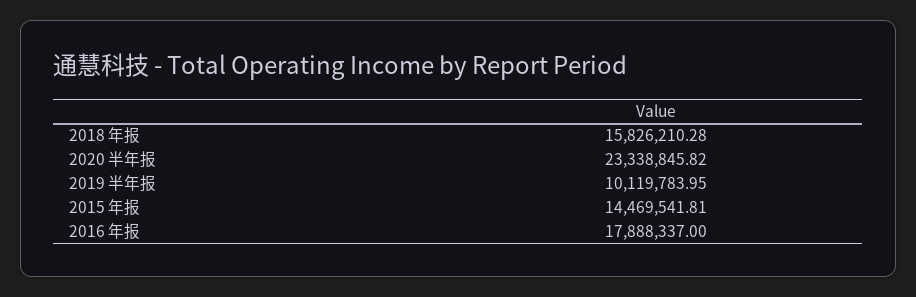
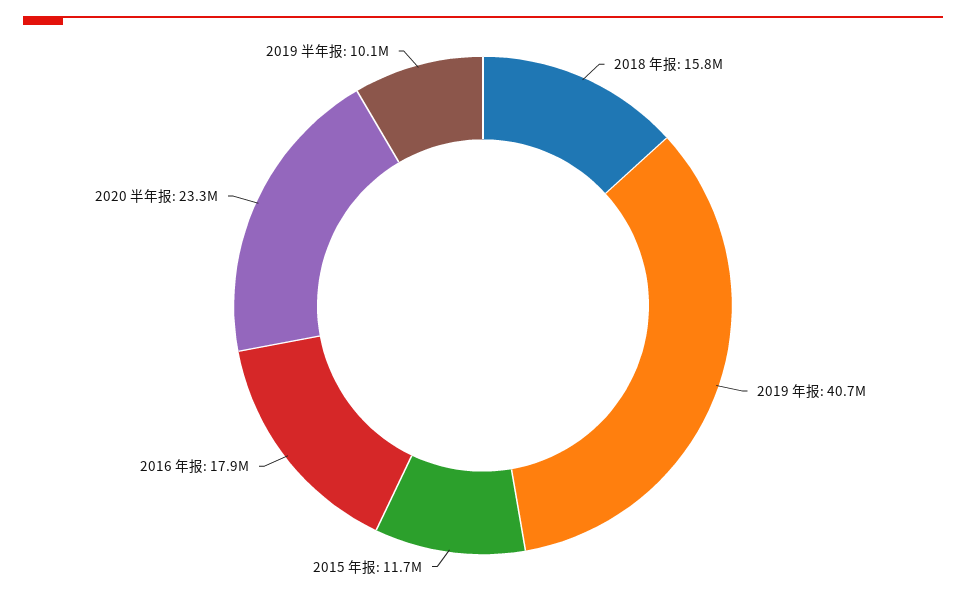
2015 年报: 14469541.81 -> 11700000
2019 年报: none -> 40700000

